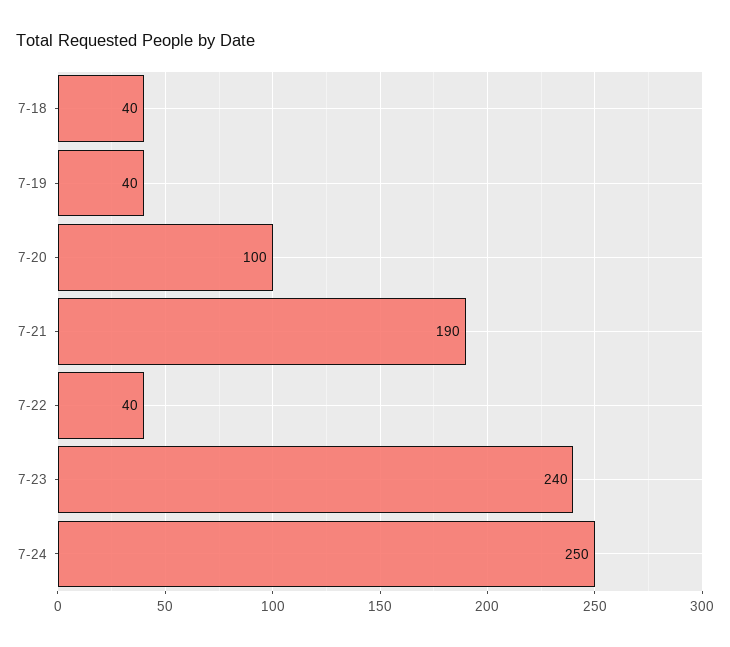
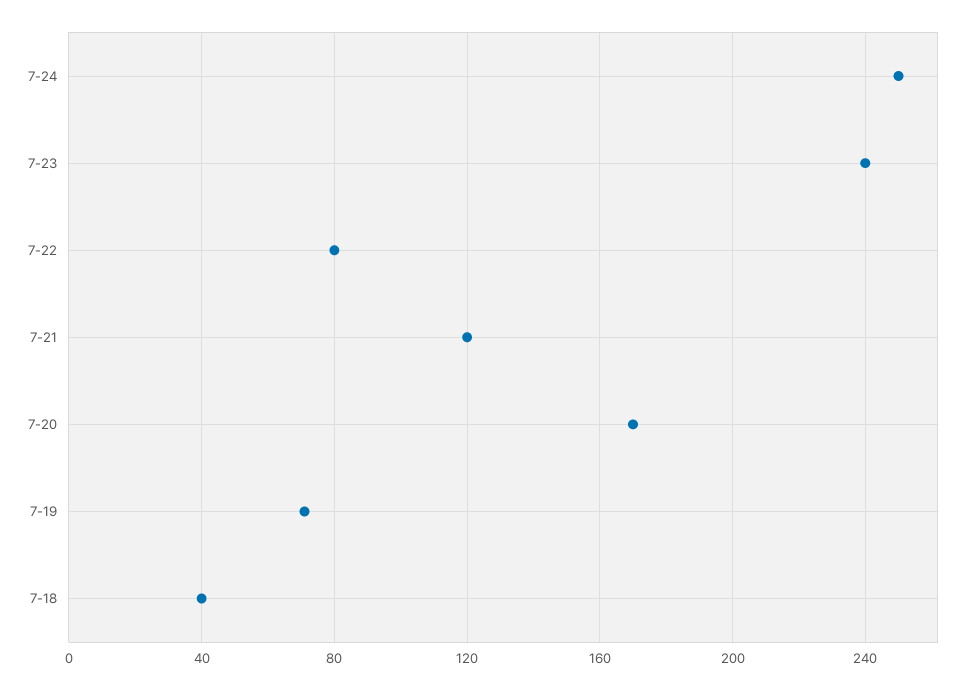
7-19: 40 -> 70
7-20: 100 -> 170
7-21: 190 -> 120
7-22: 40 -> 80

